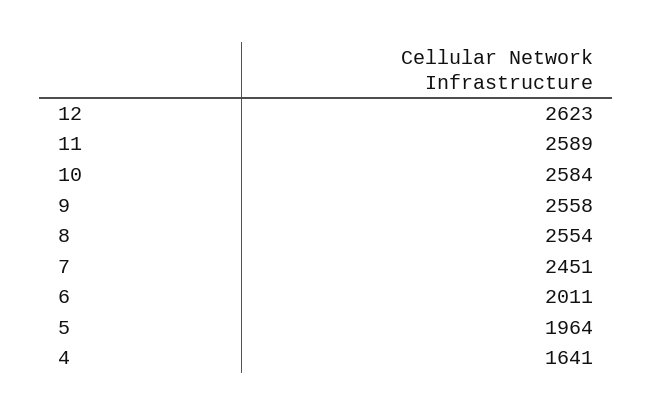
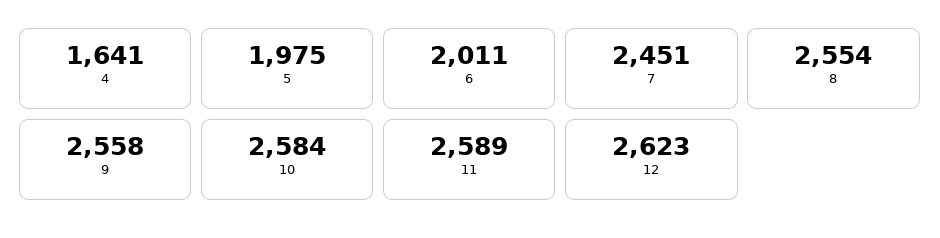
5: 1964 -> 1975

